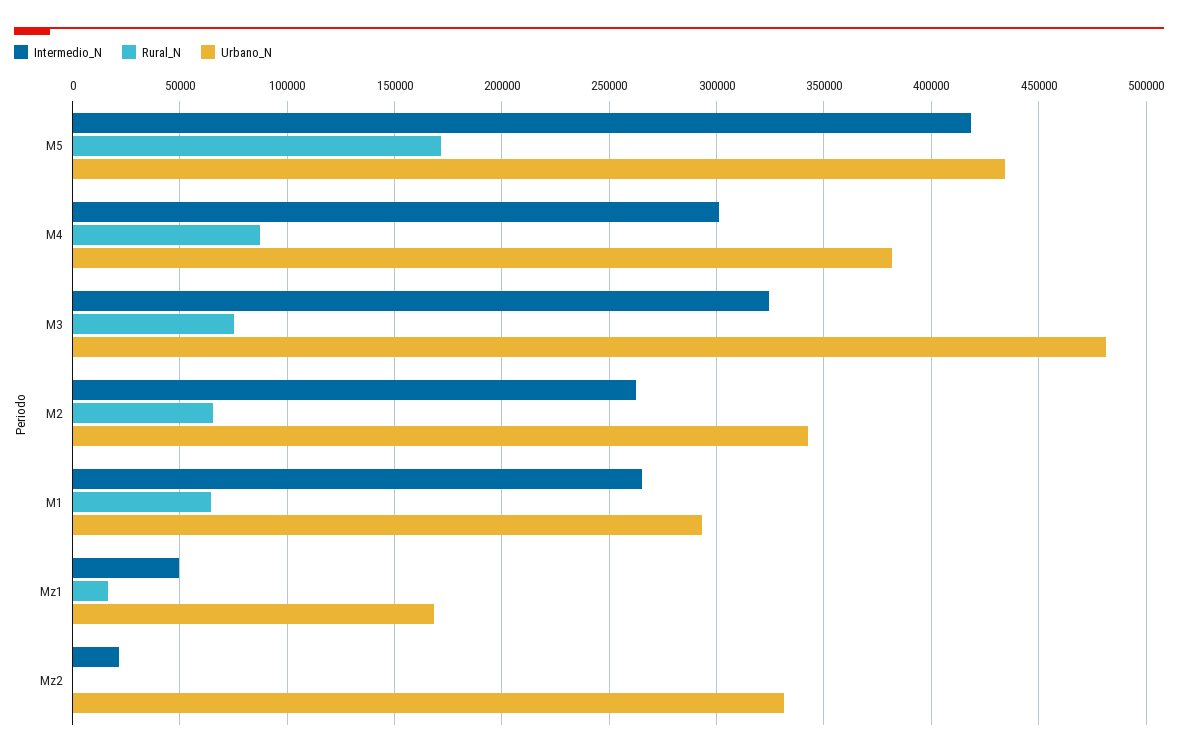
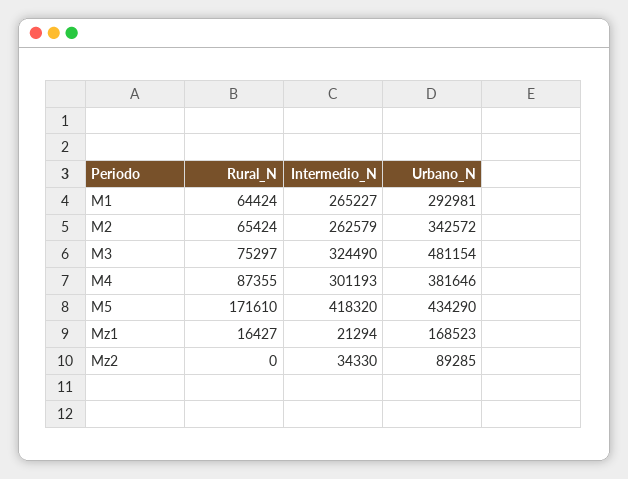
Intermedio_N, Mz1: 50000 -> 21294
Intermedio_N, Mz2: 20000 -> 34330
Urbano_N, Mz2: 330000 -> 89285

